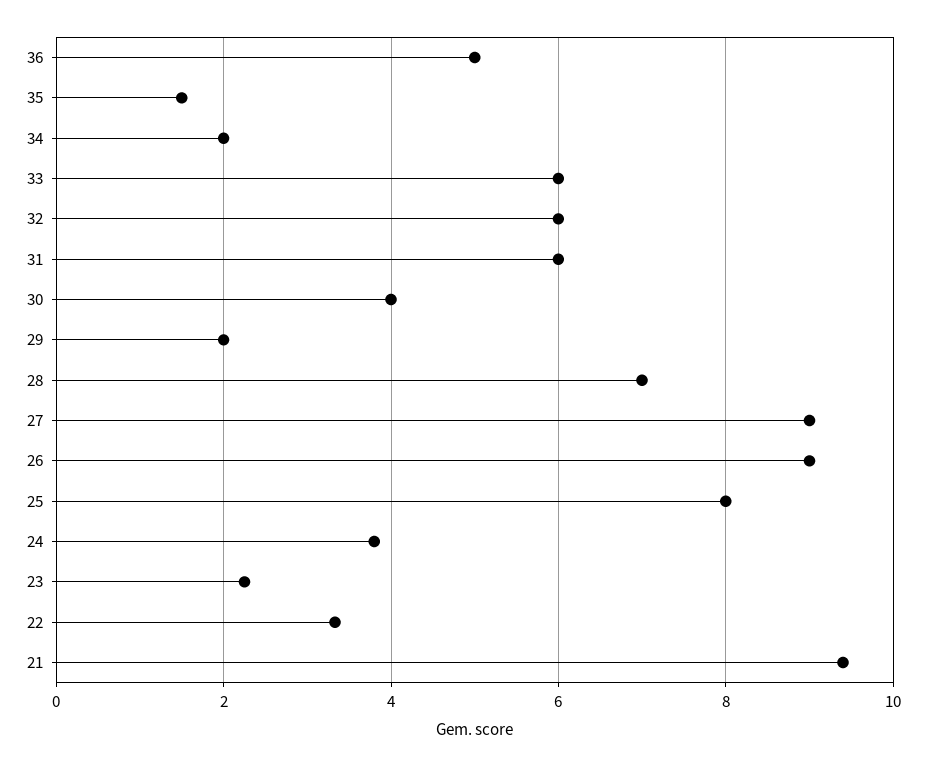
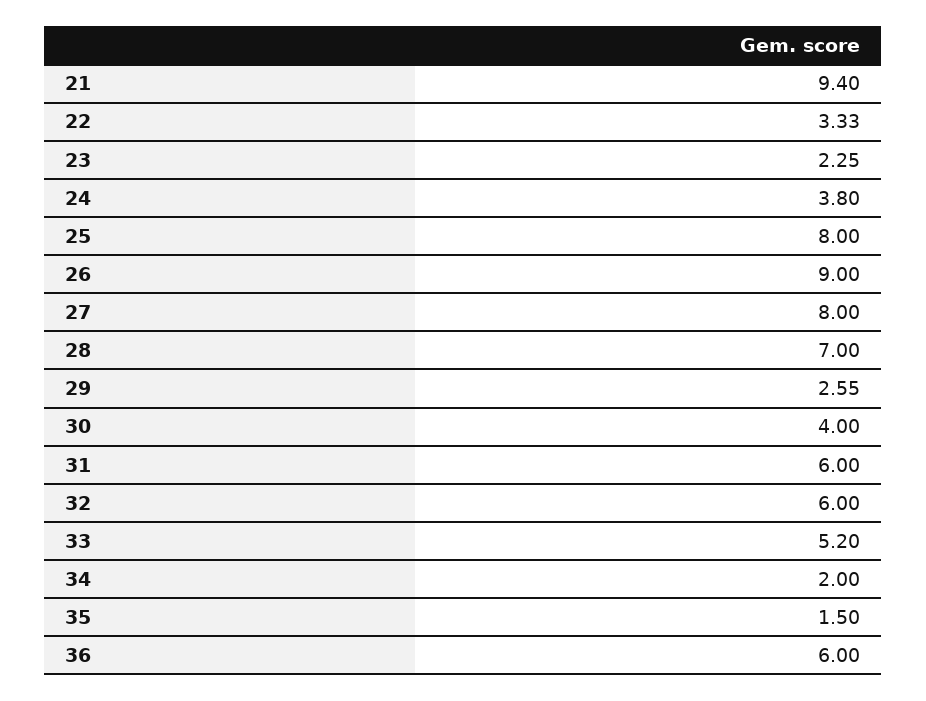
36: 5 -> 6
33: 6 -> 5.2
29: 2 -> 2.55
27: 9 -> 8

